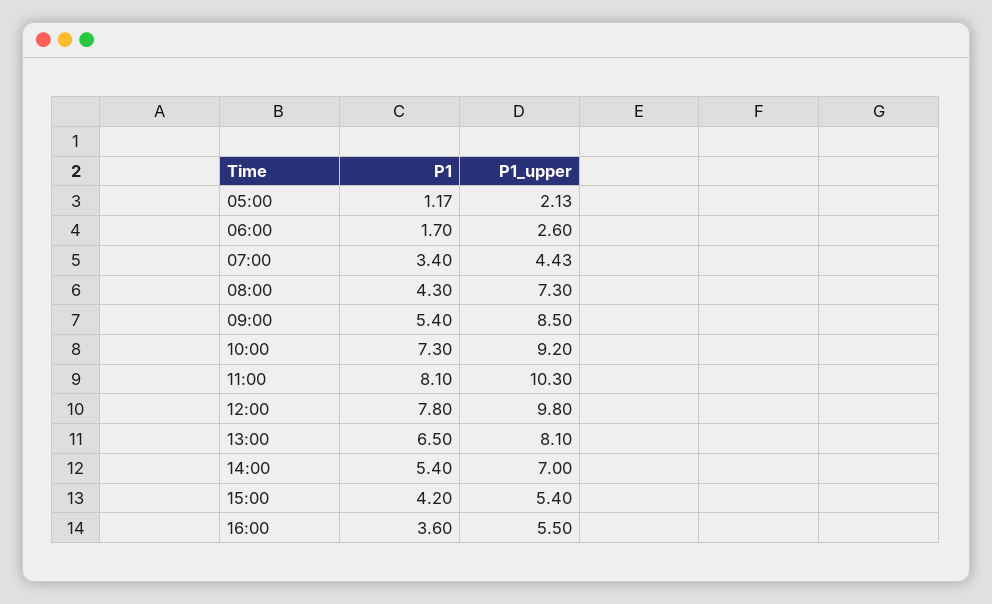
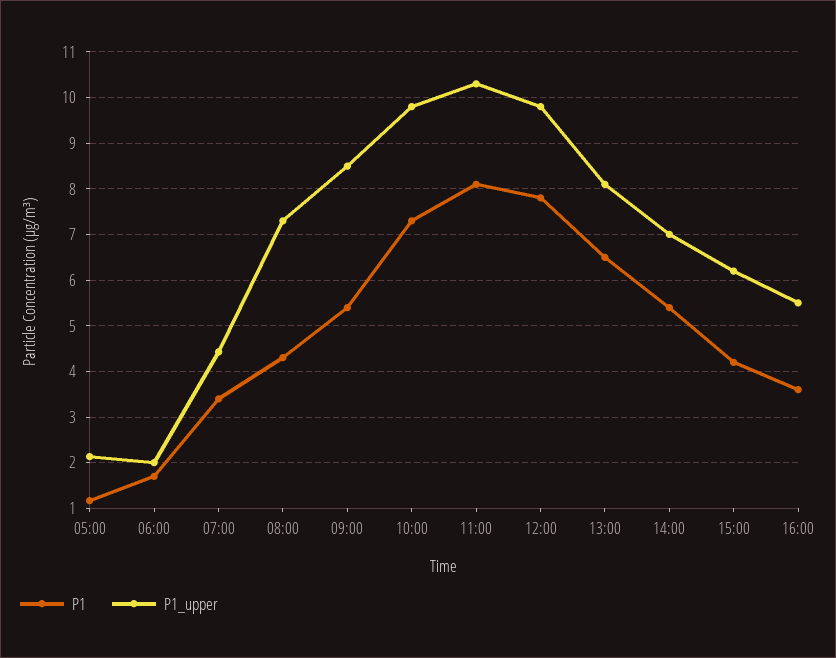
P1_upper, 06:00: 2.6 -> 2
P1_upper, 10:00: 9.2 -> 9.8
P1_upper, 15:00: 5.4 -> 6.2

